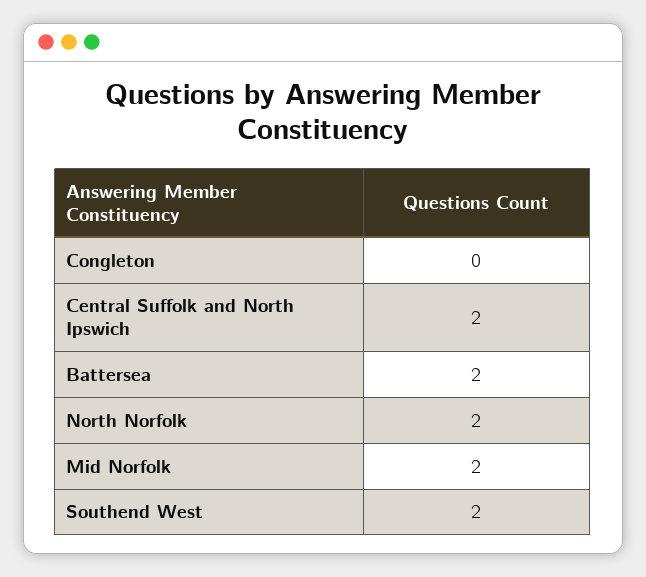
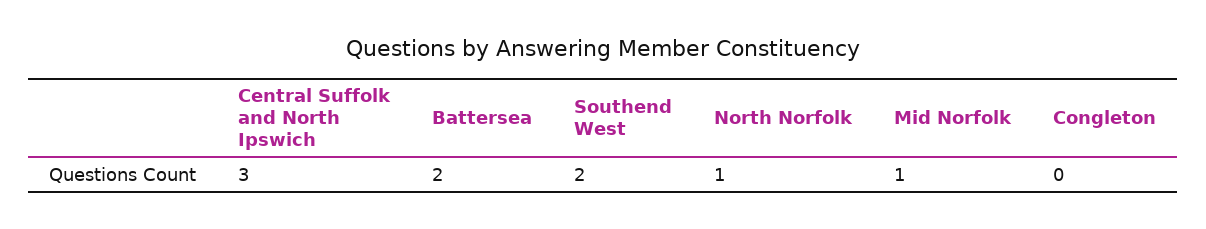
Central Suffolk and North Ipswich: 2 -> 3
North Norfolk: 2 -> 1
Mid Norfolk: 2 -> 1

